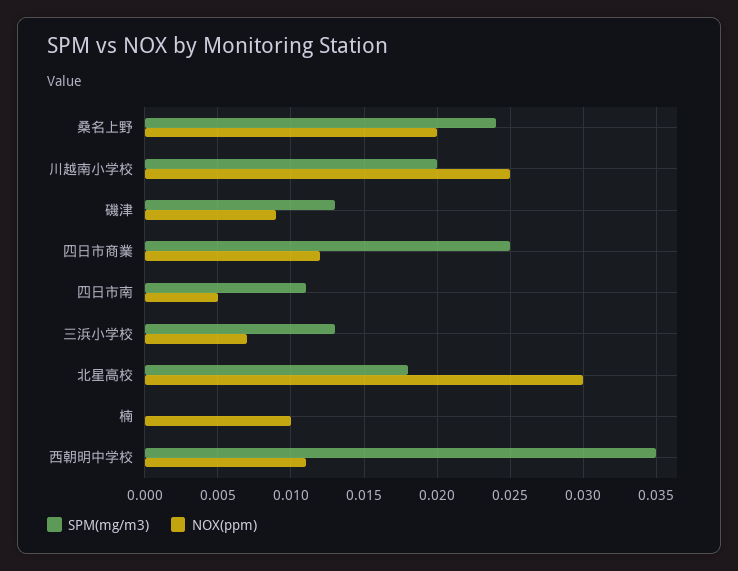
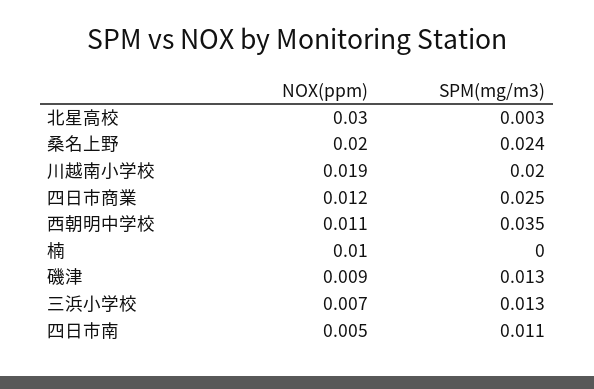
NOX(ppm), 川越南小学校: 0.025 -> 0.019
SPM(mg/m3), 北星高校: 0.018 -> 0.003

